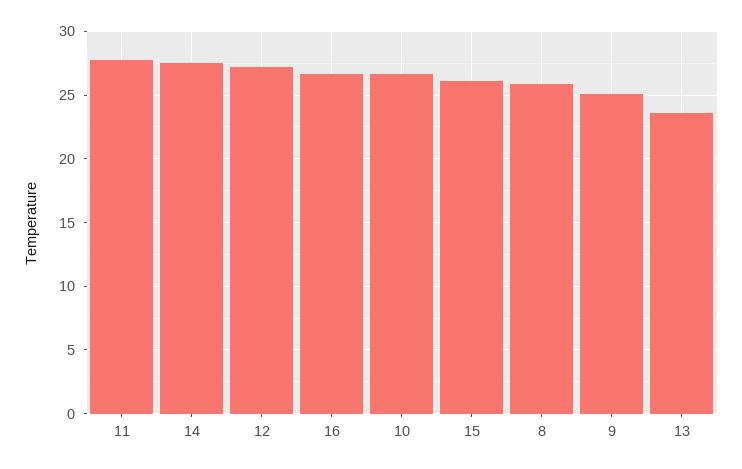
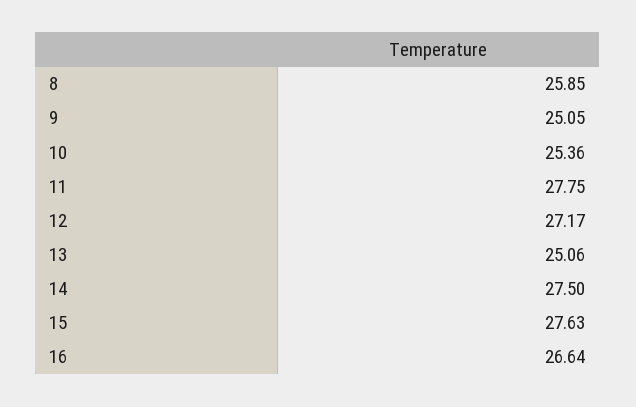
10: 26.5 -> 25.36
15: 26 -> 27.63
13: 23.5 -> 25.06

